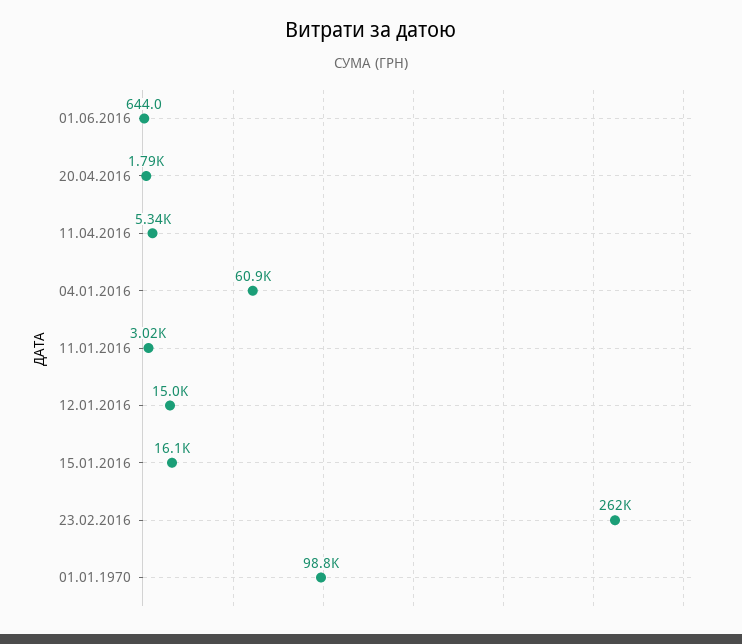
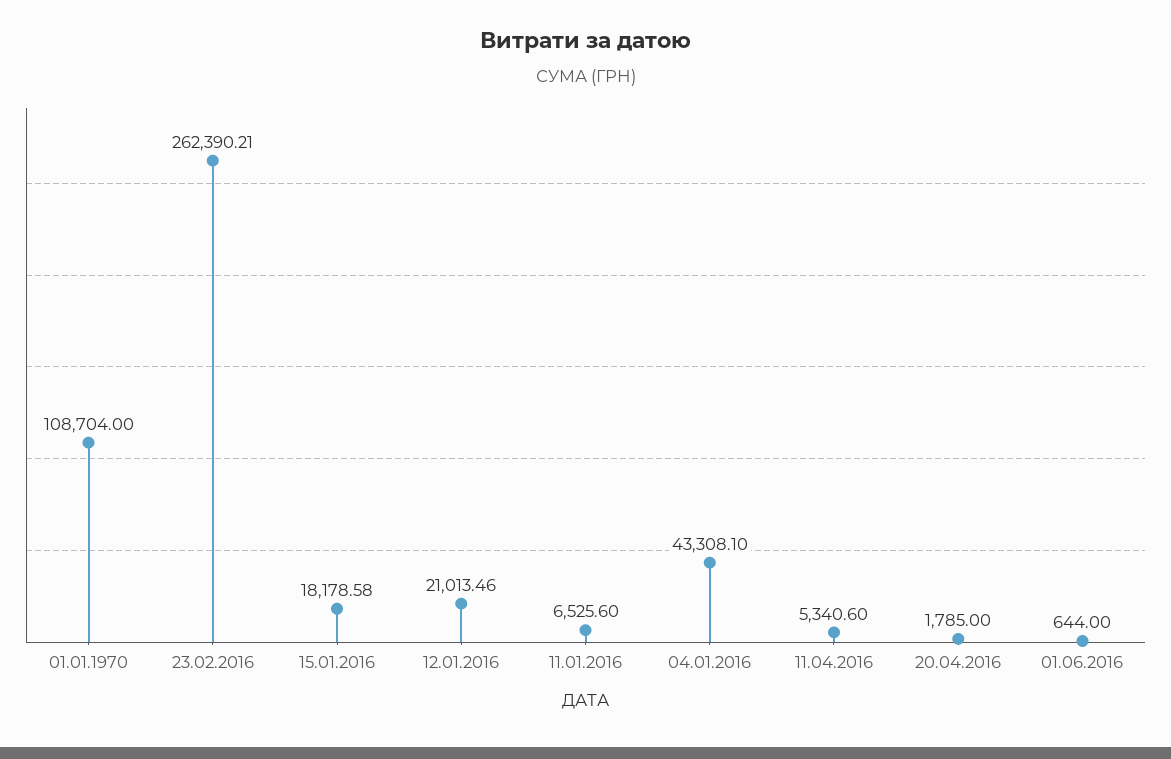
04.01.2016: 60900 -> 43308.1
11.01.2016: 3020 -> 6525.6
12.01.2016: 15000 -> 21013.46
15.01.2016: 16100 -> 18178.58
01.01.1970: 98800 -> 108704

